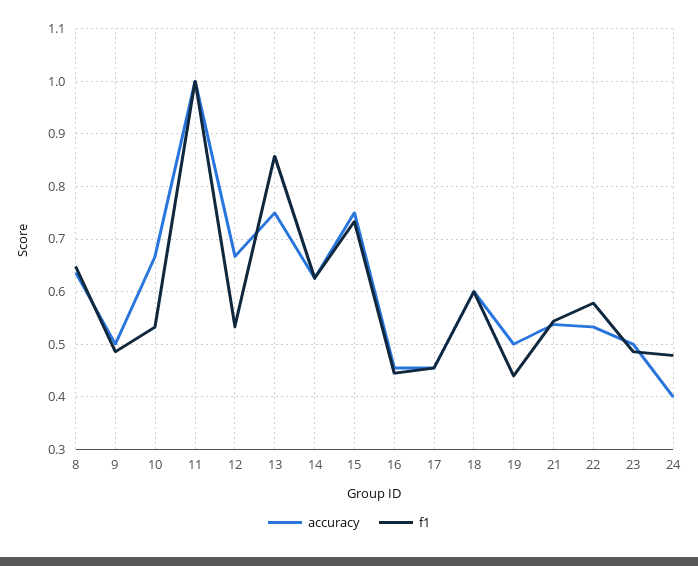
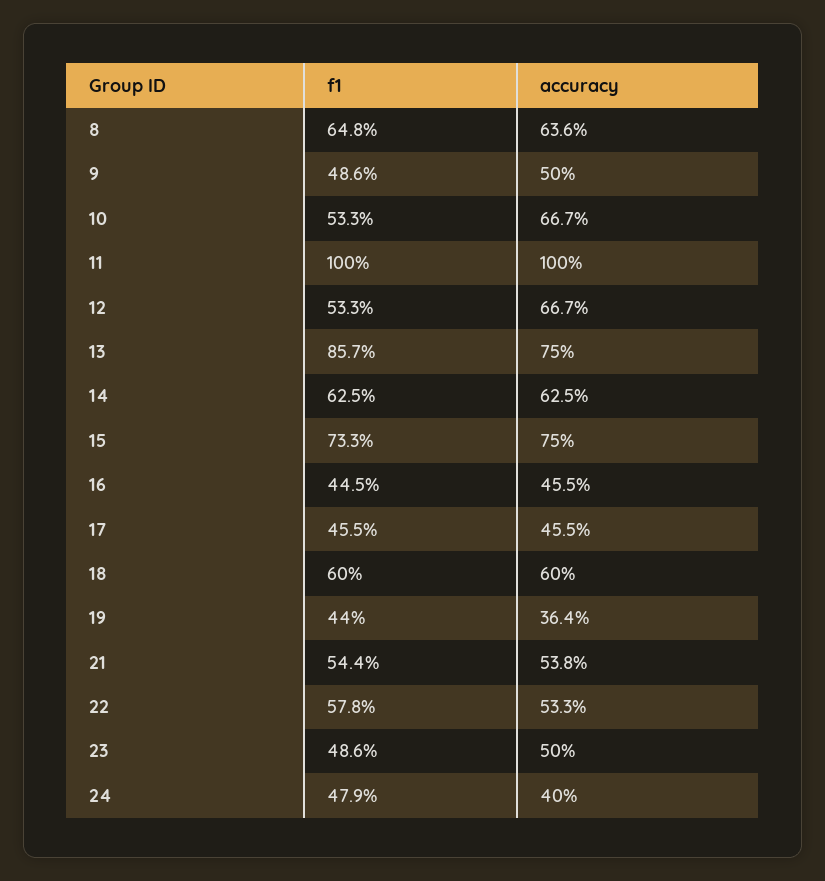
accuracy, 19: 0.5 -> 0.364

